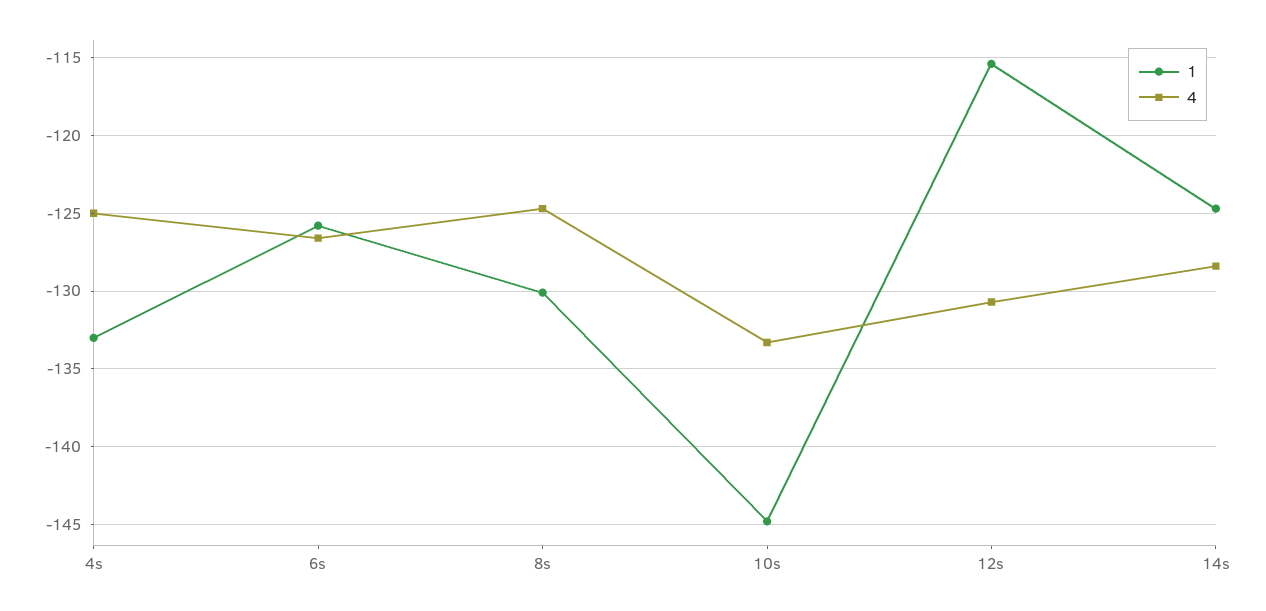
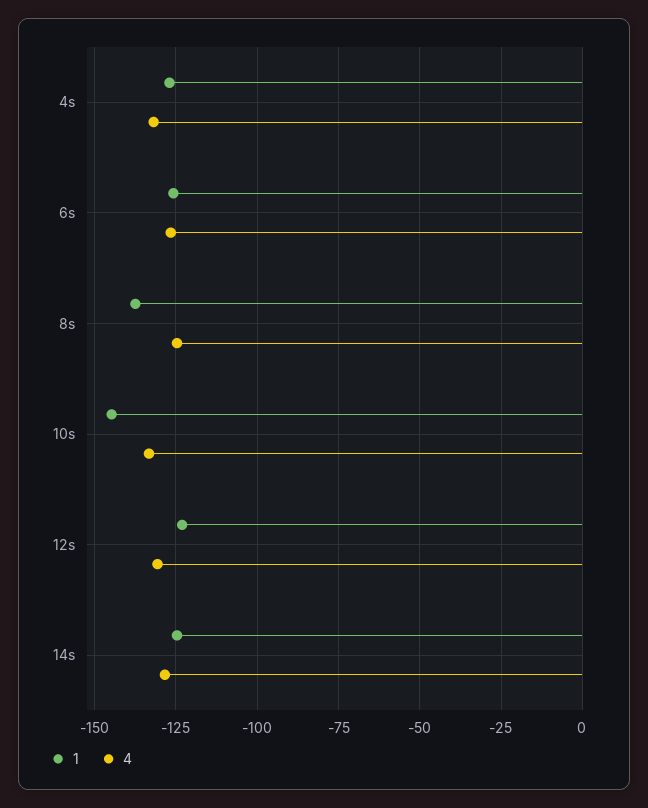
1, 4s: -133 -> -127.5
4, 4s: -125 -> -132.5
1, 8s: -130 -> -137.5
1, 12s: -115.5 -> -122.5

